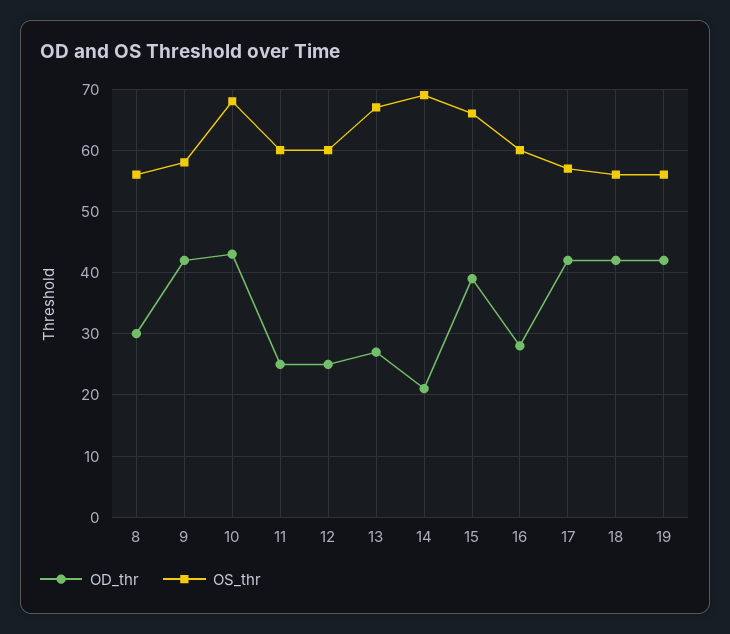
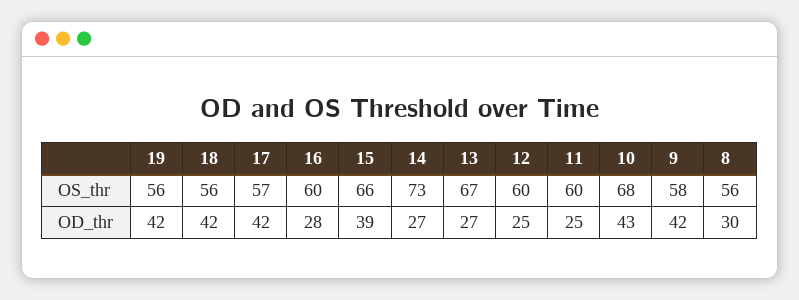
OD_thr, 14: 21 -> 27
OS_thr, 14: 69 -> 73

